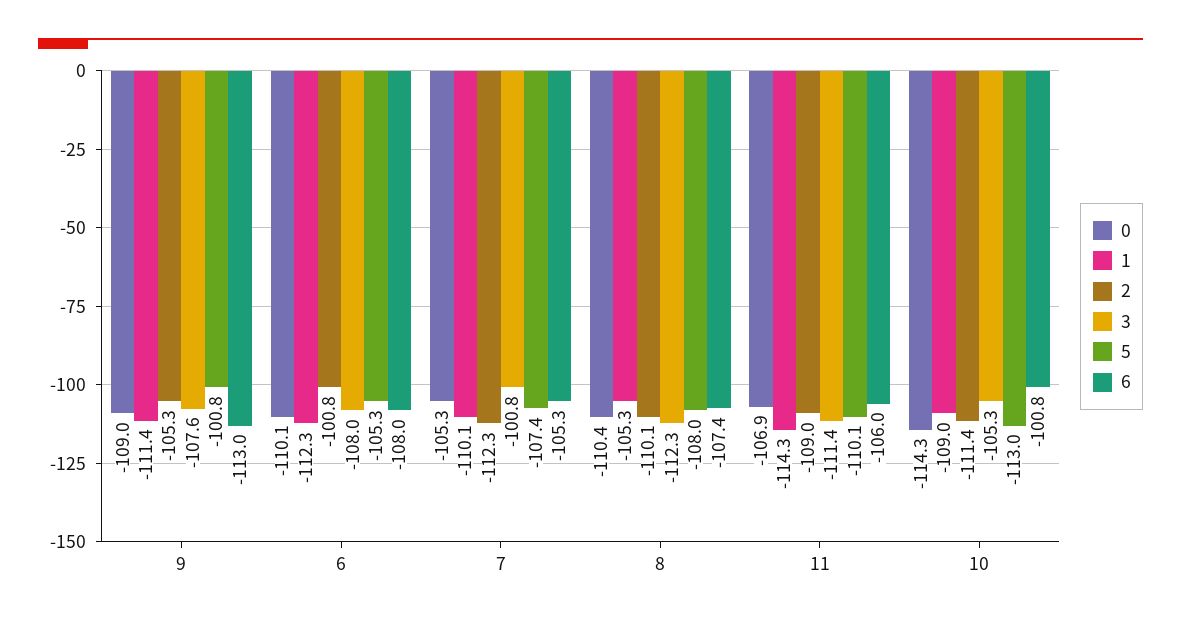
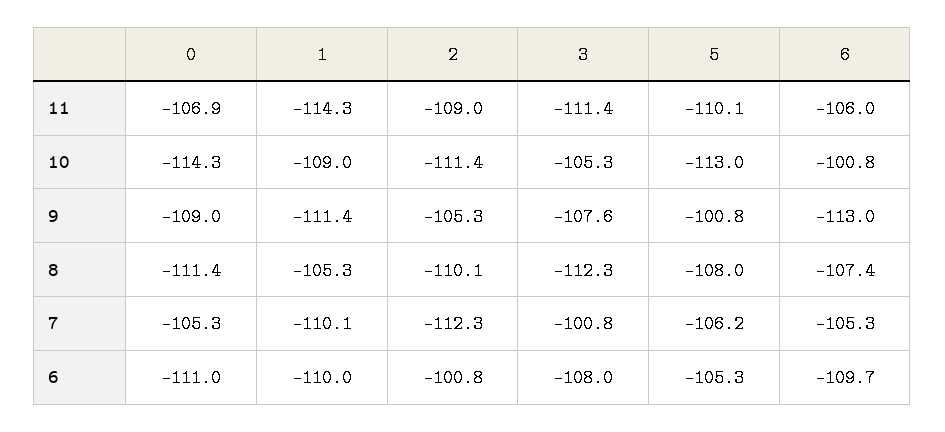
0, 6: -110.1 -> -111
1, 6: -112.3 -> -110
6, 6: -108 -> -109.7
5, 7: -107.4 -> -106.2
0, 8: -110.4 -> -111.4

